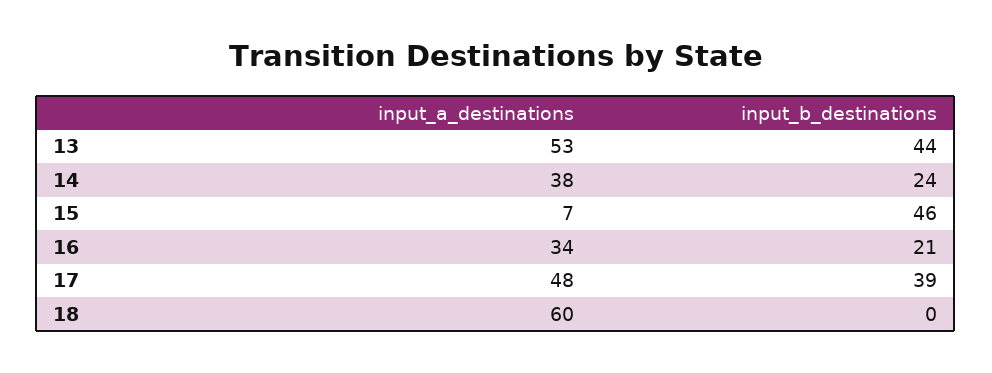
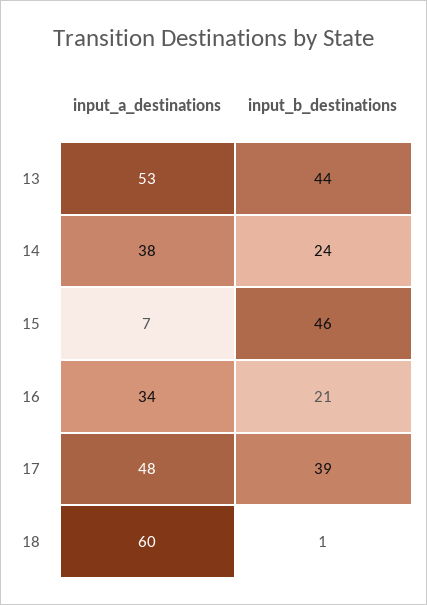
input_b_destinations, 18: 0 -> 1

